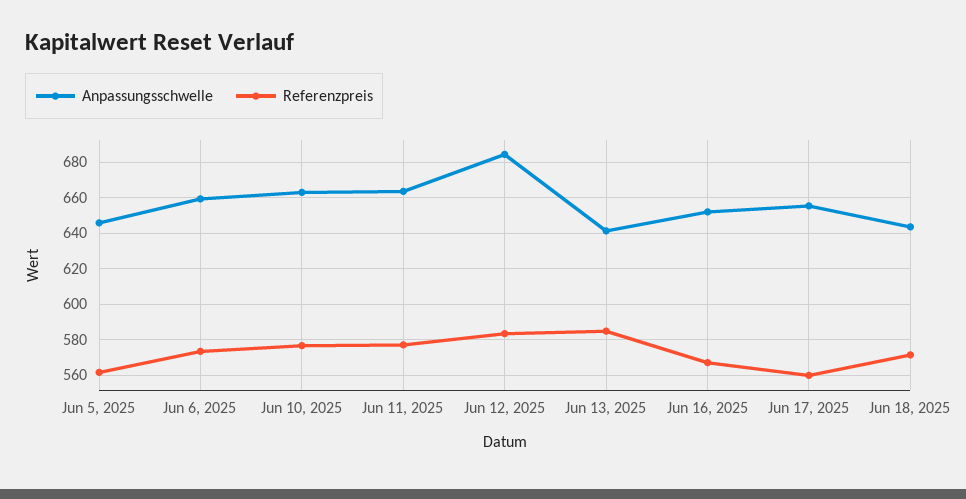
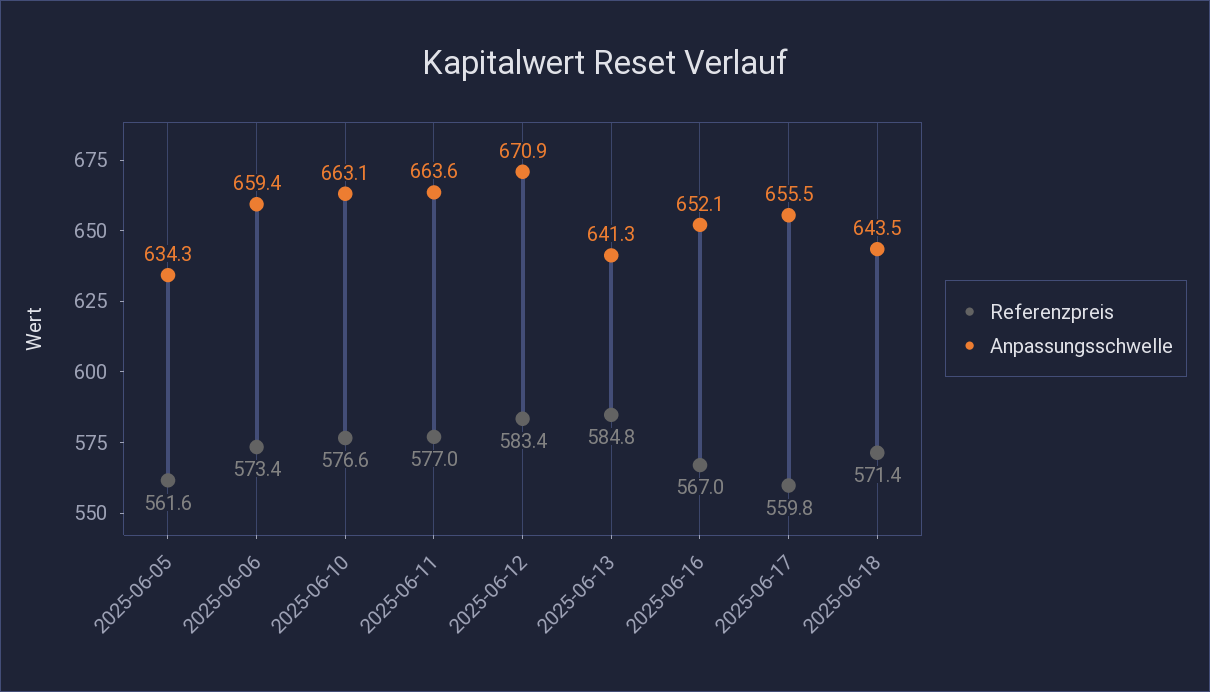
Anpassungsschwelle, Jun 5, 2025: 645 -> 634.3
Anpassungsschwelle, Jun 12, 2025: 685 -> 670.9

